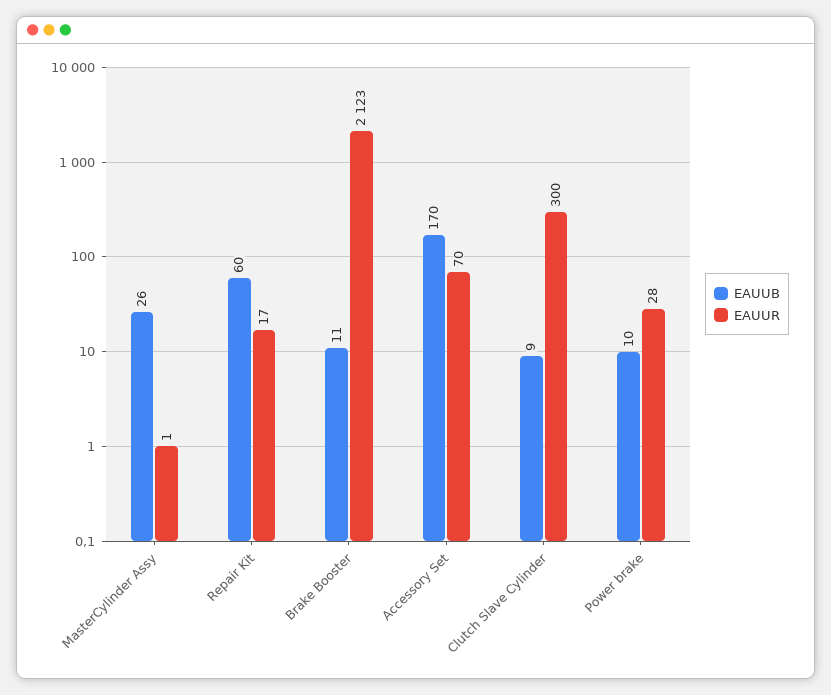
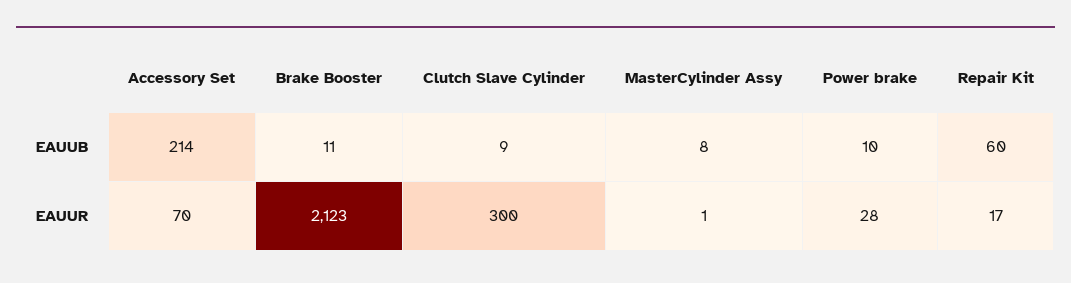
EAUUB, MasterCylinder Assy: 26 -> 8
EAUUB, Accessory Set: 170 -> 214

